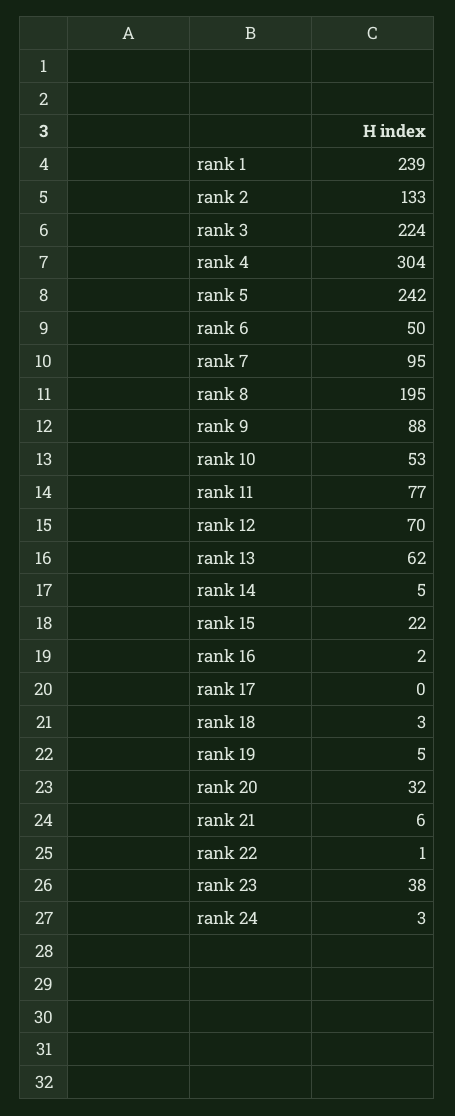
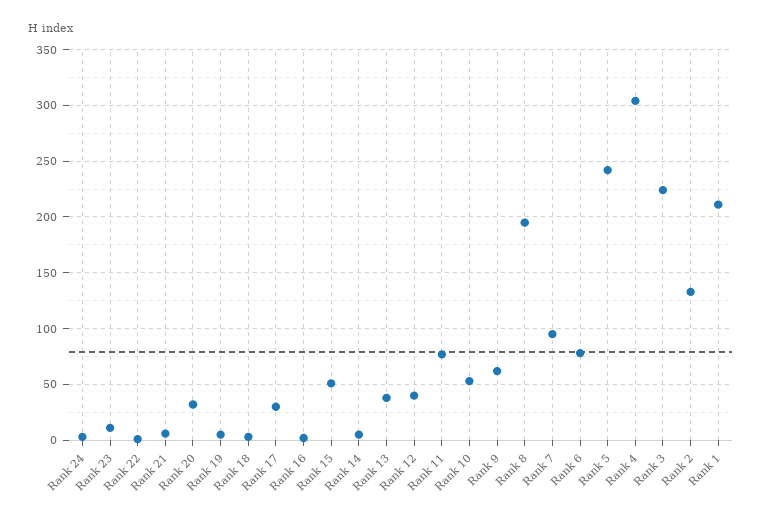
rank 1: 239 -> 210
rank 6: 50 -> 80
rank 9: 88 -> 60
rank 12: 70 -> 40
rank 13: 62 -> 40
rank 15: 22 -> 50
rank 17: 0 -> 30
rank 23: 38 -> 10

